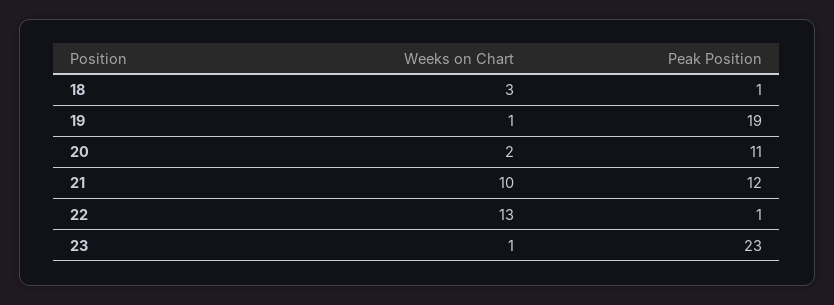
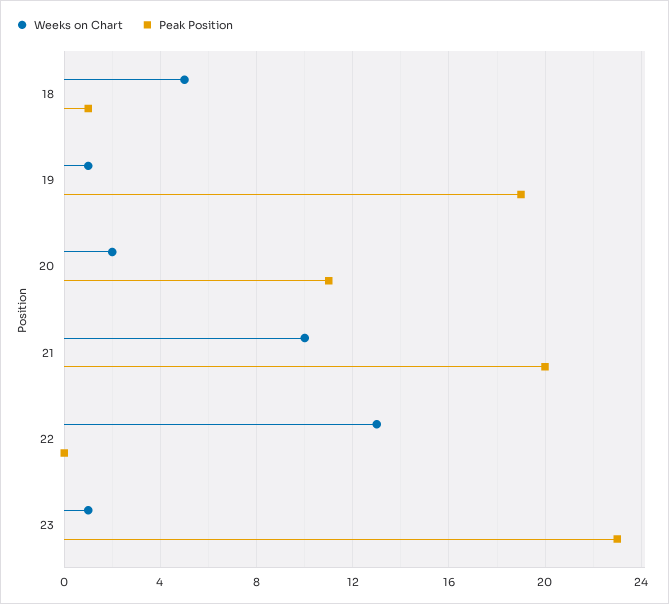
Weeks on Chart, 18: 3 -> 5
Peak Position, 21: 12 -> 20
Peak Position, 22: 1 -> 0

